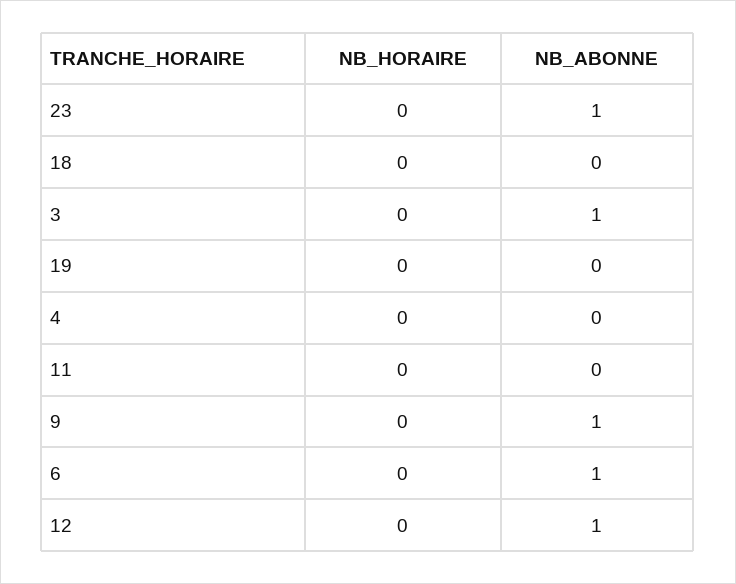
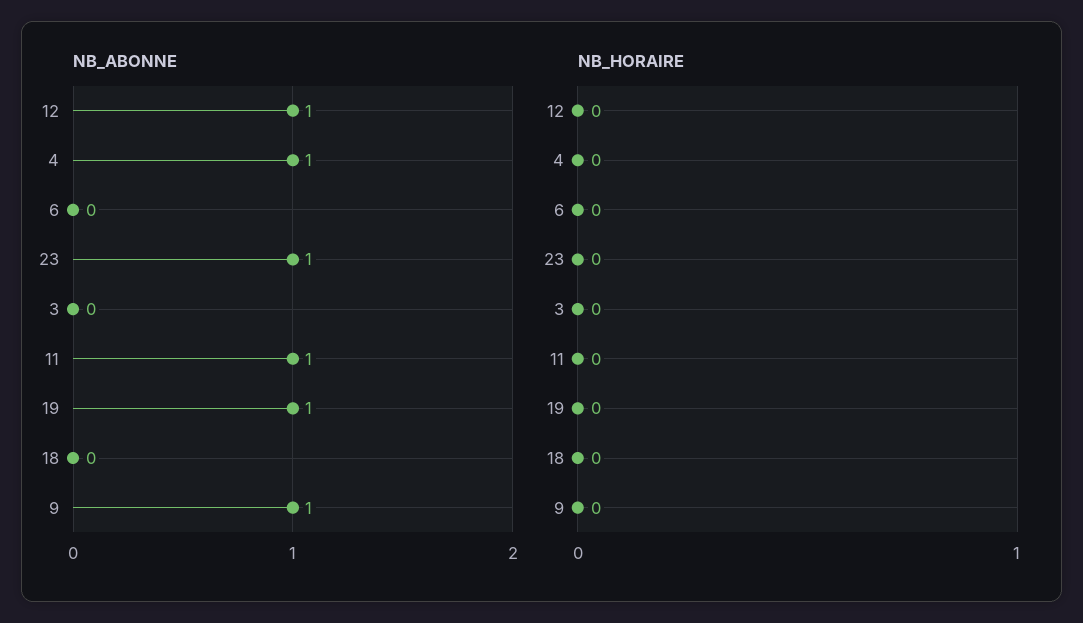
NB_ABONNE, 3: 1 -> 0
NB_ABONNE, 19: 0 -> 1
NB_ABONNE, 4: 0 -> 1
NB_ABONNE, 11: 0 -> 1
NB_ABONNE, 6: 1 -> 0

